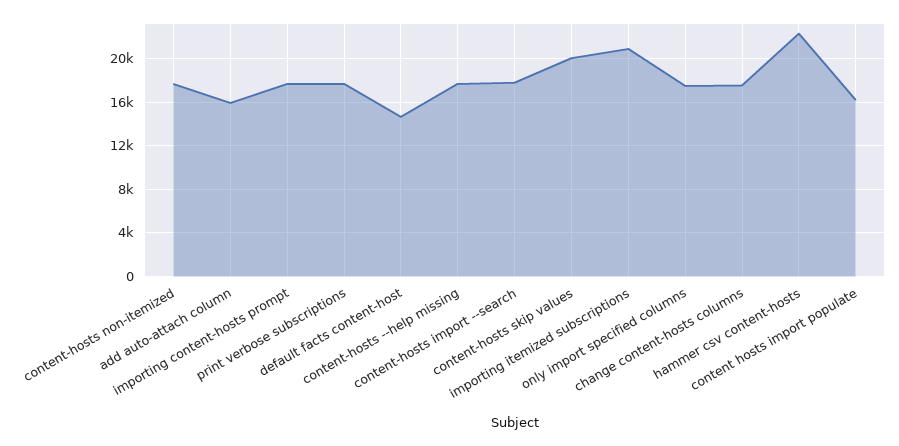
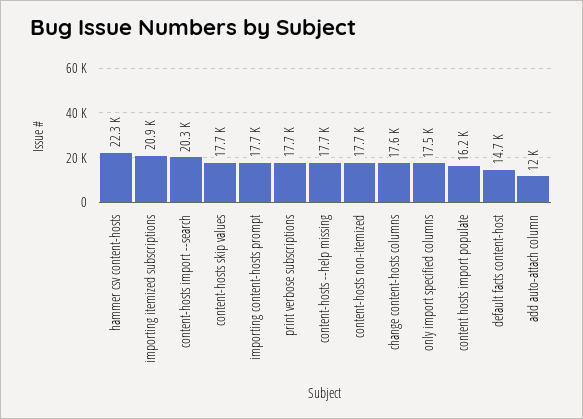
add auto-attach column: 16000 -> 12000
content-hosts import --search: 18000 -> 20300
content-hosts skip values: 20000 -> 17700

